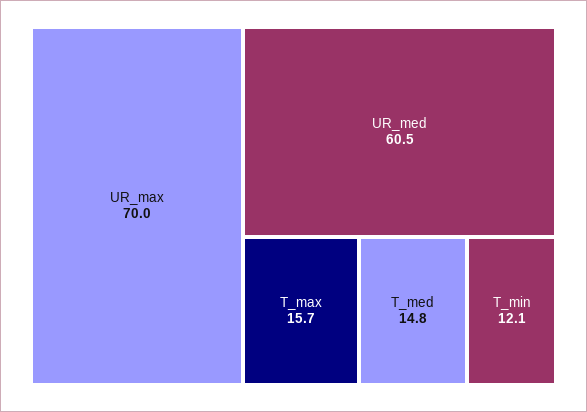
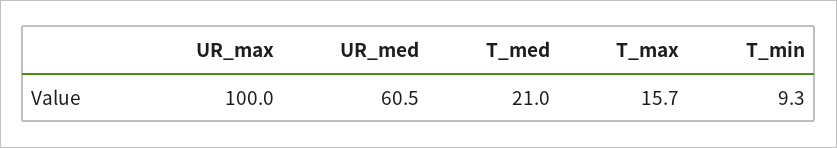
UR_max: 70 -> 100
T_med: 14.8 -> 21
T_min: 12.1 -> 9.3

